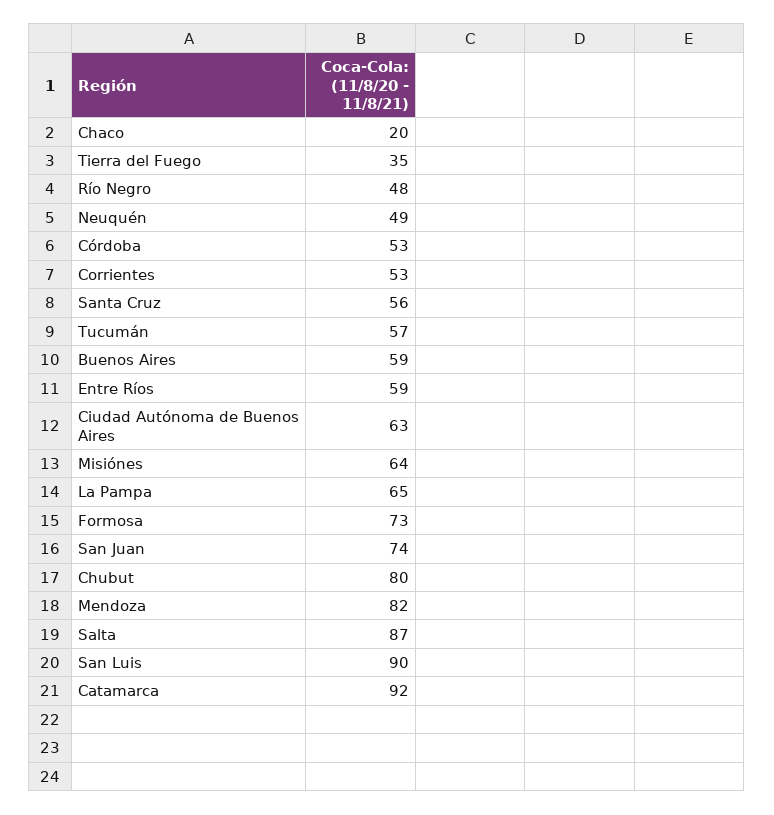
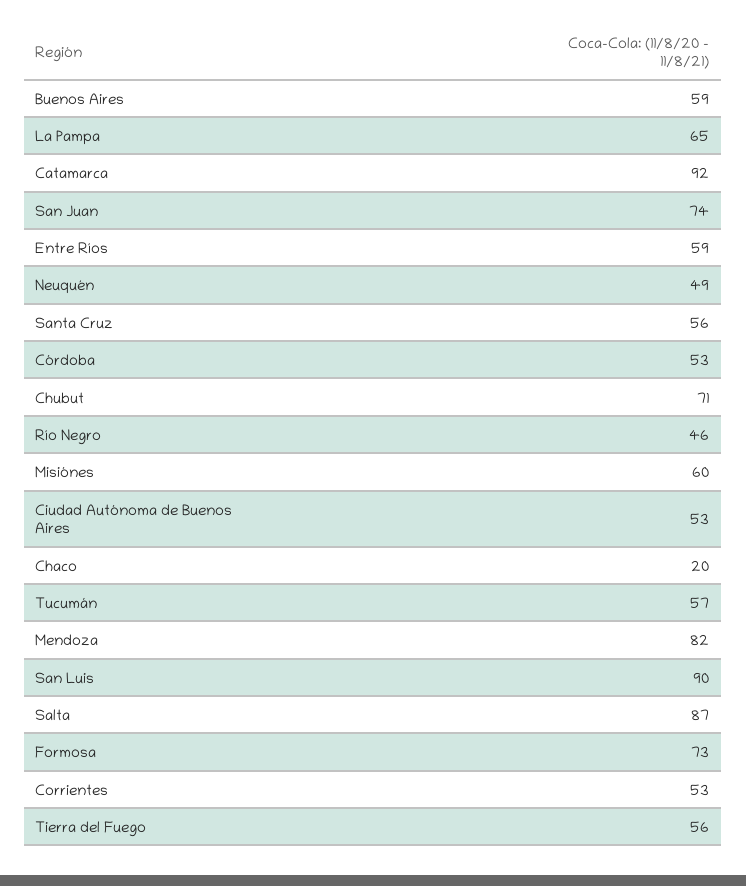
Tierra del Fuego: 35 -> 56
Río Negro: 48 -> 46
Ciudad Autónoma de Buenos Aires: 63 -> 53
Misiónes: 64 -> 60
Chubut: 80 -> 71

